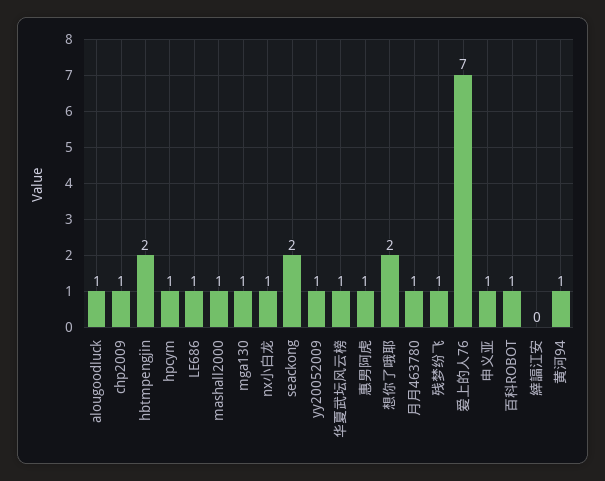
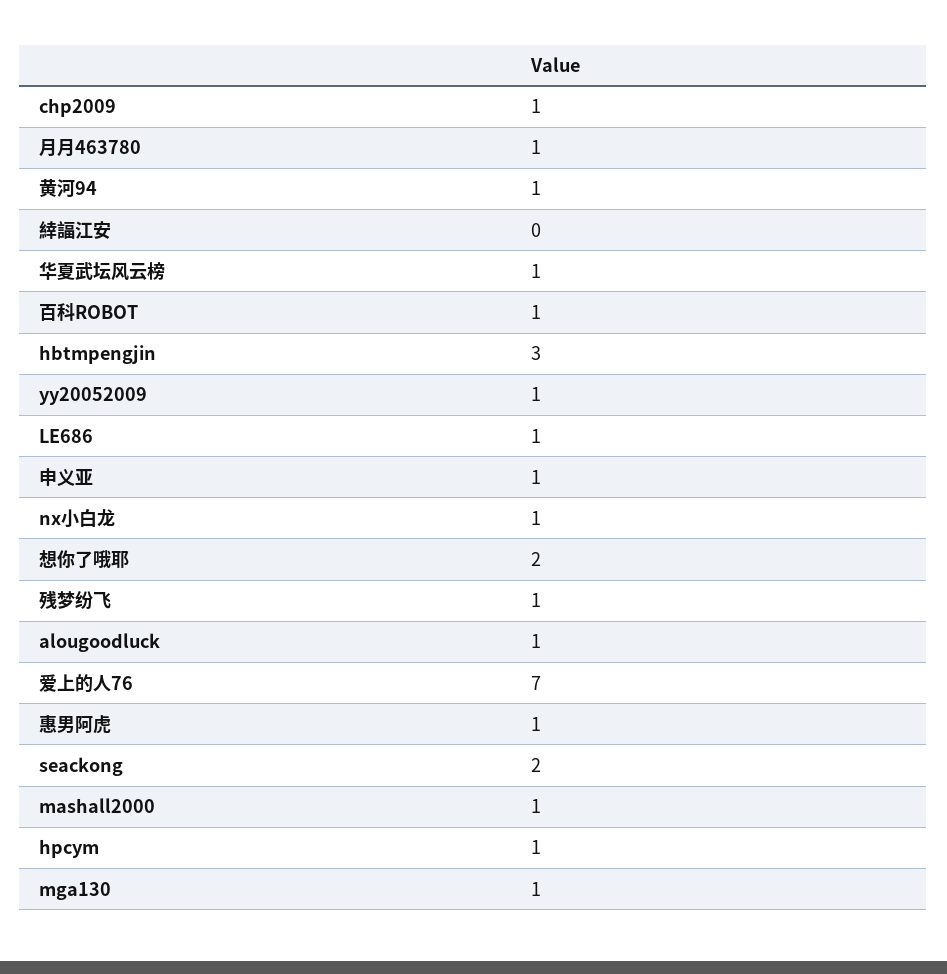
hbtmpengjin: 2 -> 3

